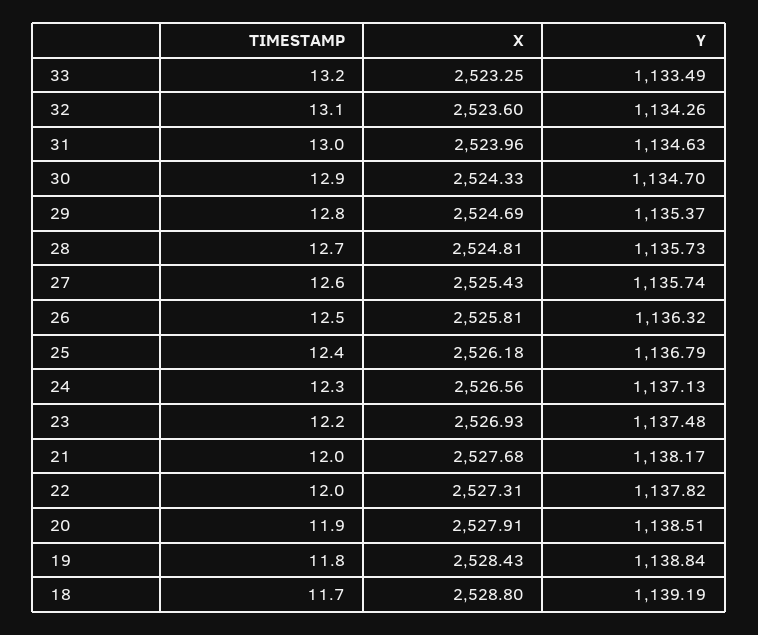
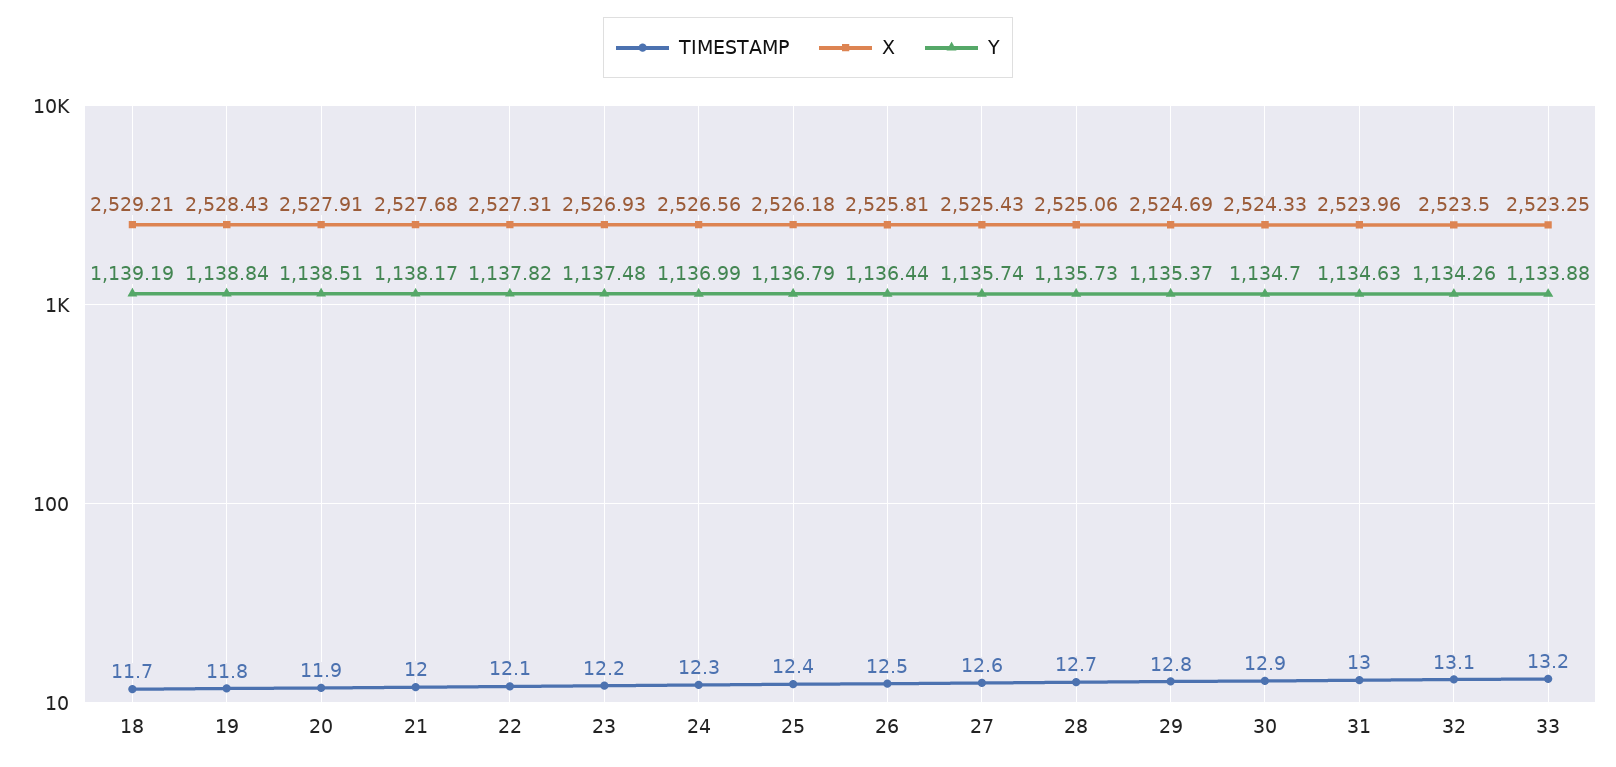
Y, 33: 1133.49 -> 1133.88
X, 32: 2523.6 -> 2523.5
X, 28: 2524.81 -> 2525.06
Y, 26: 1136.32 -> 1136.44
Y, 24: 1137.13 -> 1136.99
TIMESTAMP, 22: 12 -> 12.1
X, 18: 2528.8 -> 2529.21

